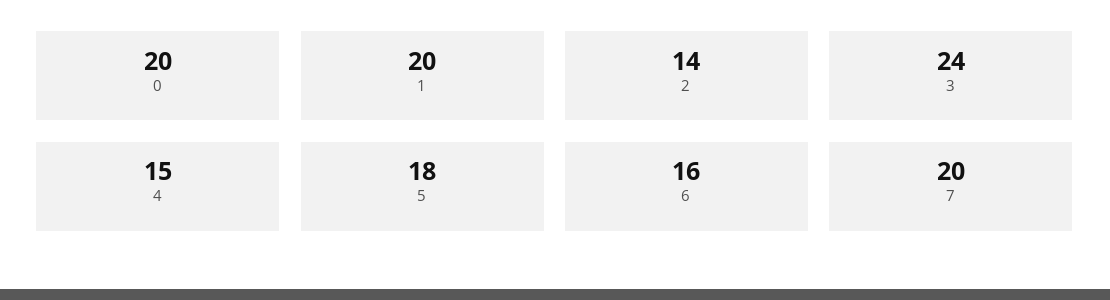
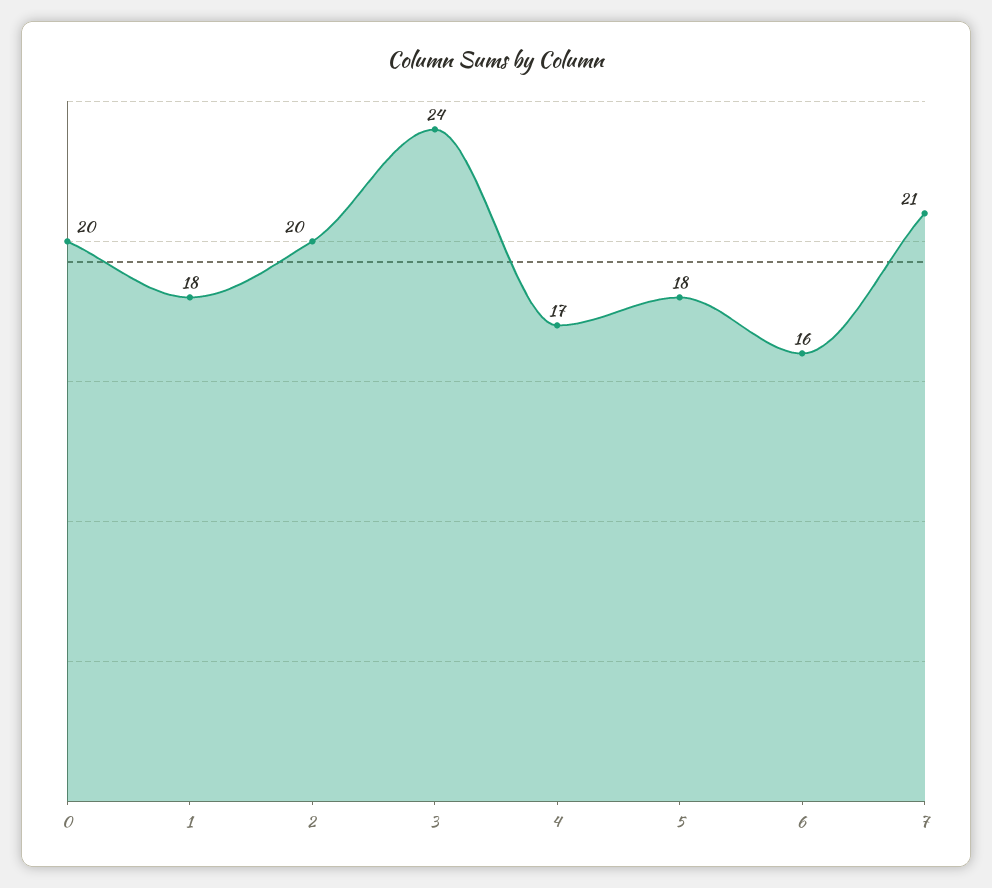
1: 20 -> 18
2: 14 -> 20
4: 15 -> 17
7: 20 -> 21

